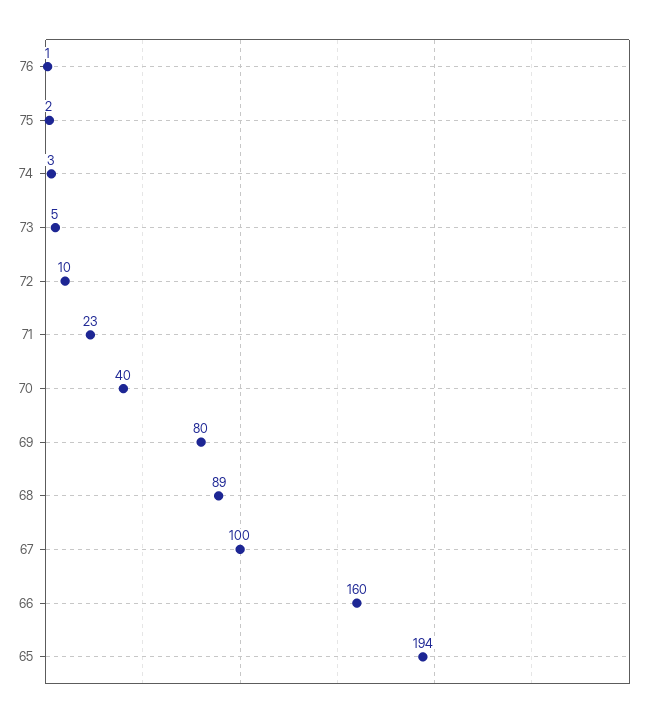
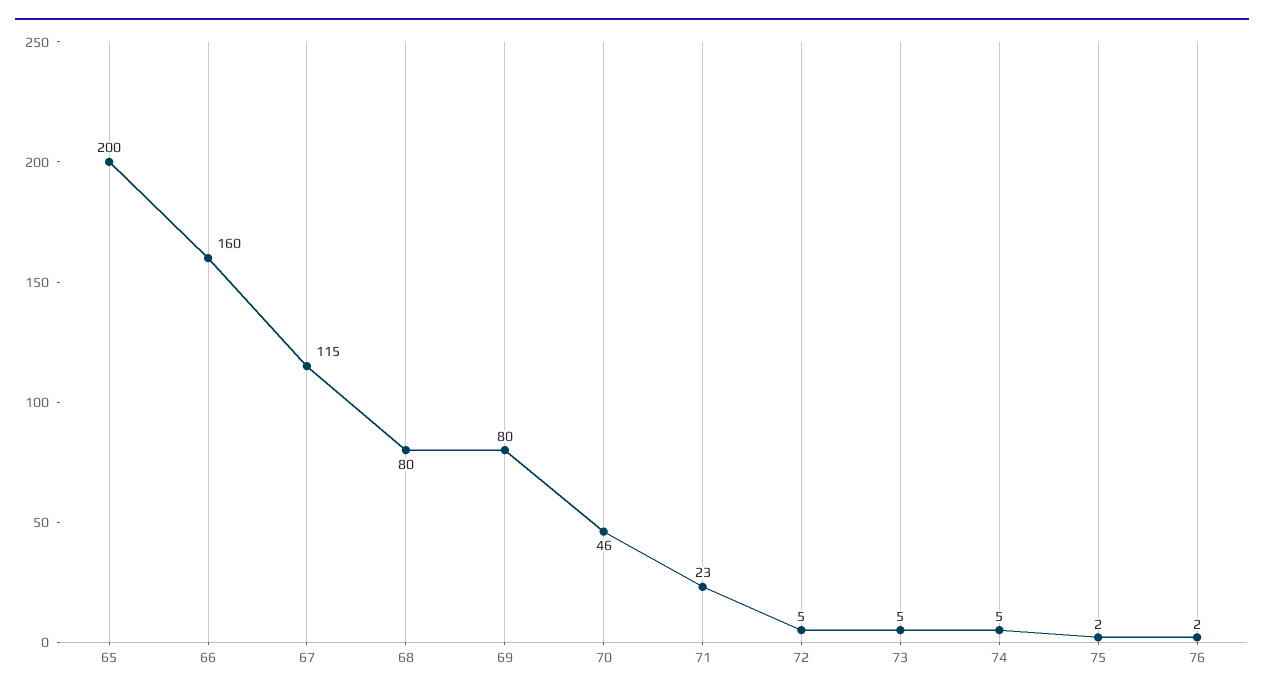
76: 1 -> 2
74: 3 -> 5
72: 10 -> 5
70: 40 -> 46
68: 89 -> 80
67: 100 -> 115
65: 194 -> 200

